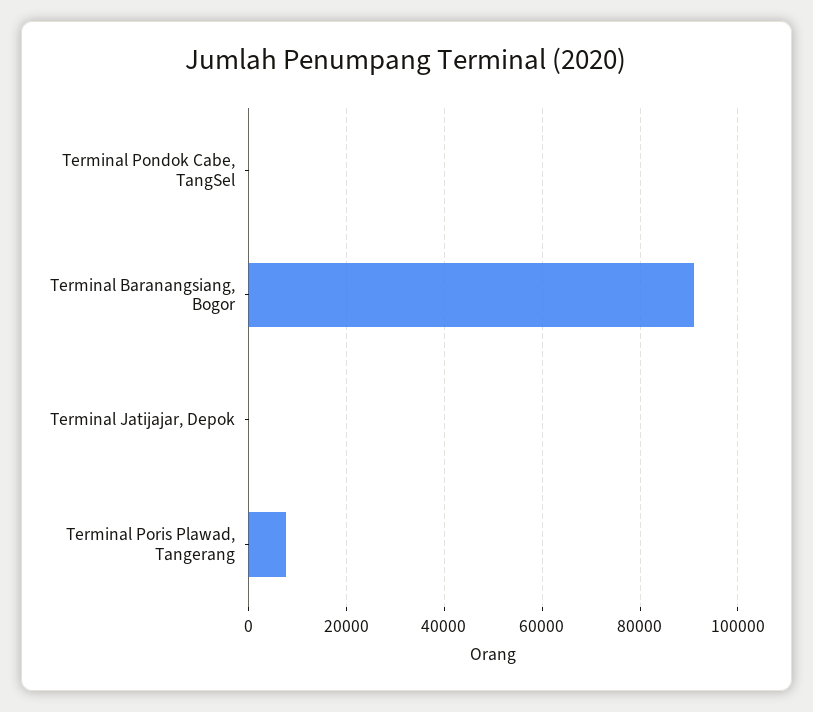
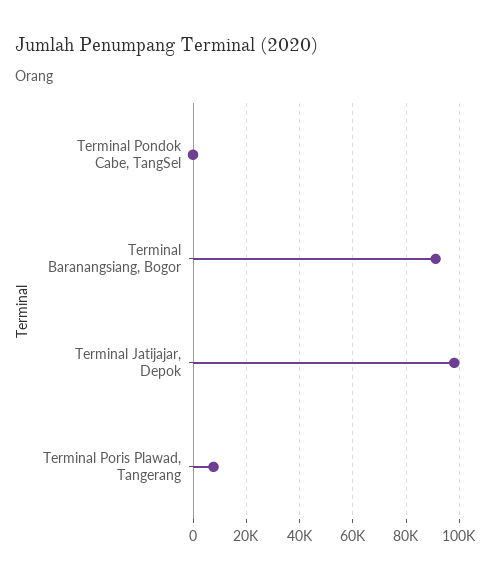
Terminal Jatijajar, Depok: 0 -> 97500

